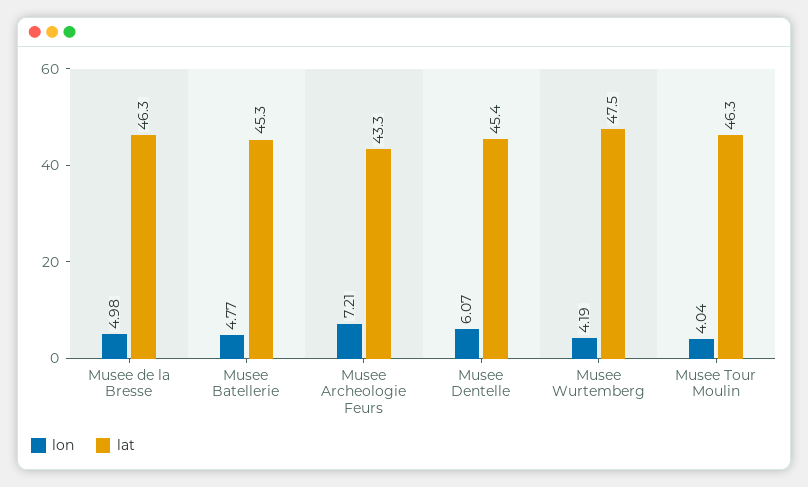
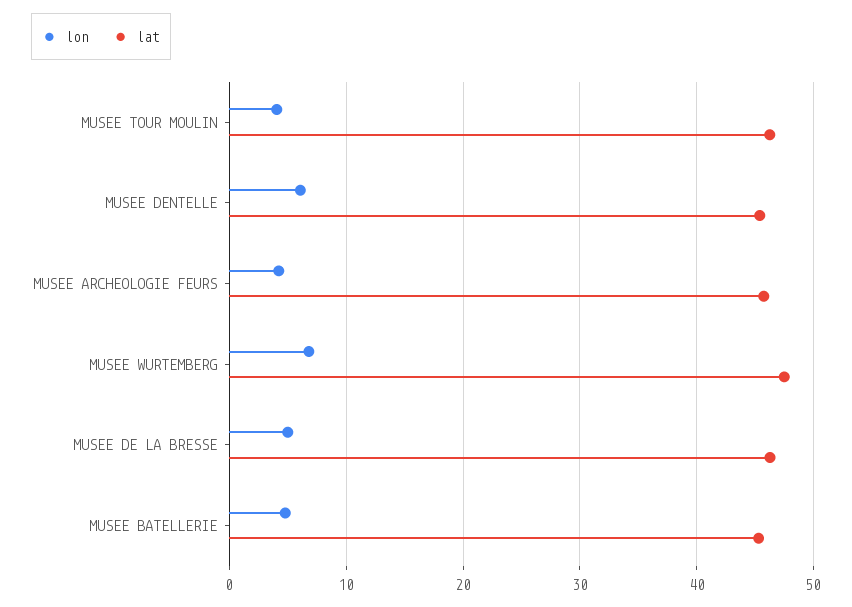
lon, Musee Archeologie Feurs: 7.21 -> 4
lat, Musee Archeologie Feurs: 43.3 -> 46
lon, Musee Wurtemberg: 4.19 -> 7

